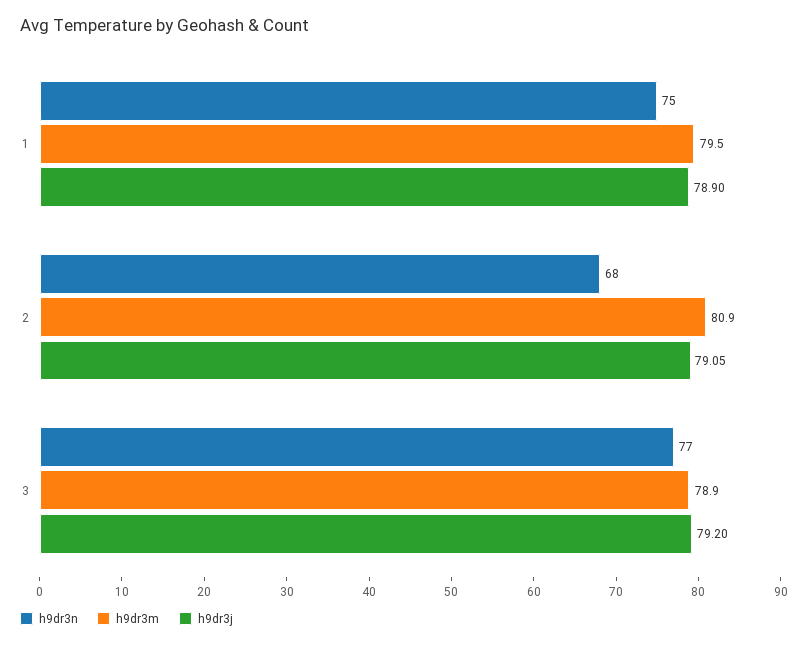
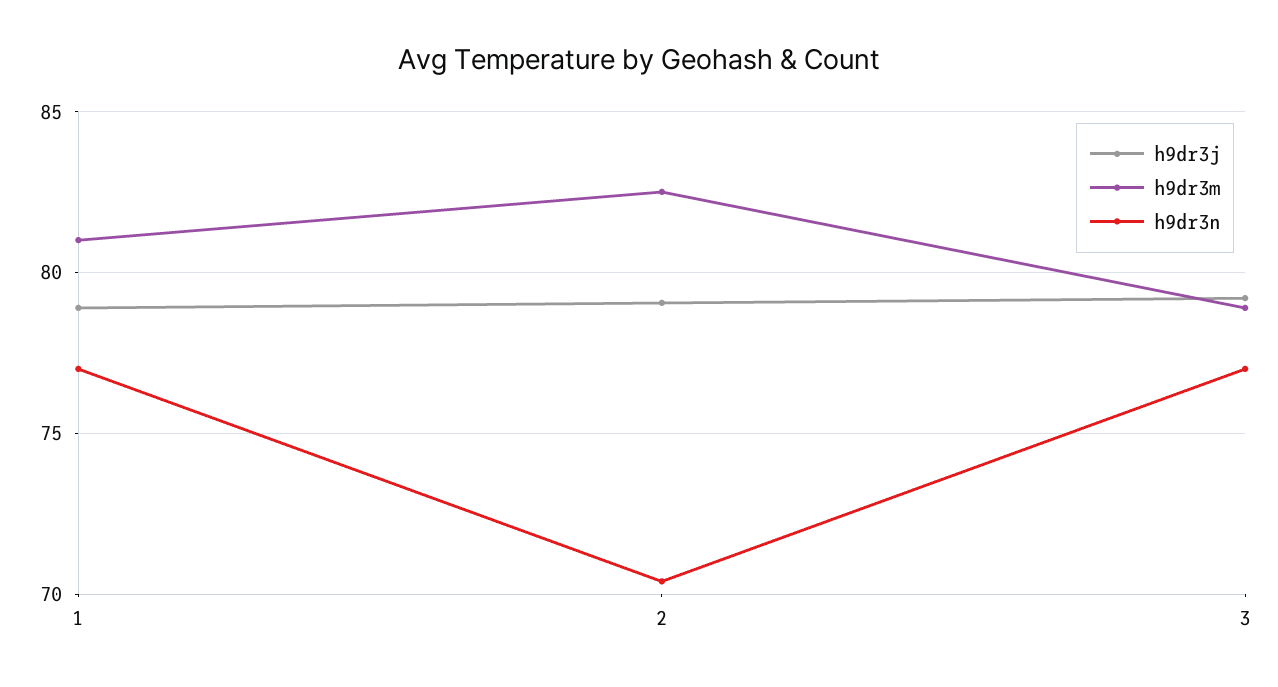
h9dr3n, 1: 75 -> 77
h9dr3m, 1: 79.5 -> 81
h9dr3n, 2: 68 -> 70.5
h9dr3m, 2: 80.9 -> 82.5

